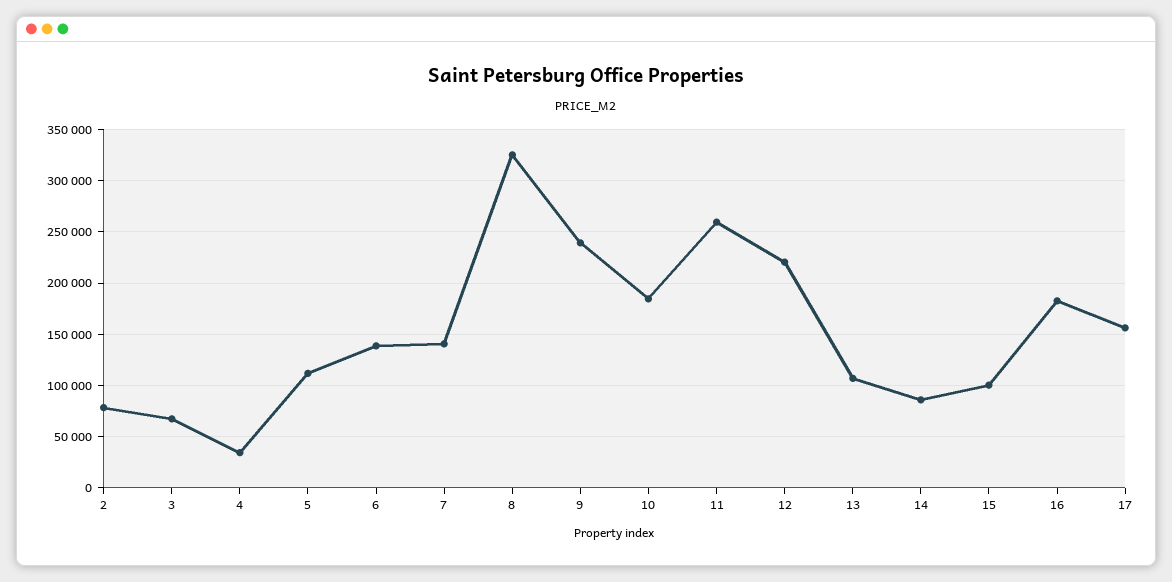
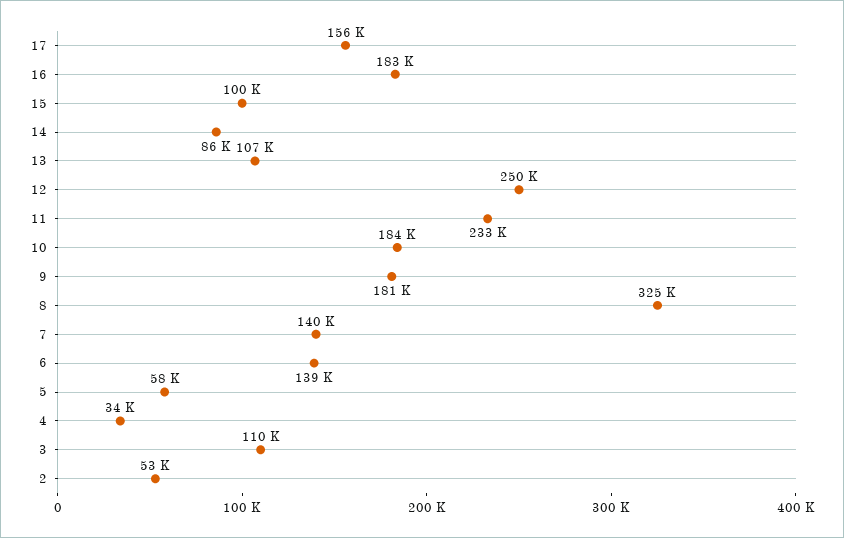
2: 80000 -> 53000
3: 70000 -> 110000
5: 110000 -> 58000
9: 240000 -> 181000
11: 260000 -> 233000
12: 220000 -> 250000

